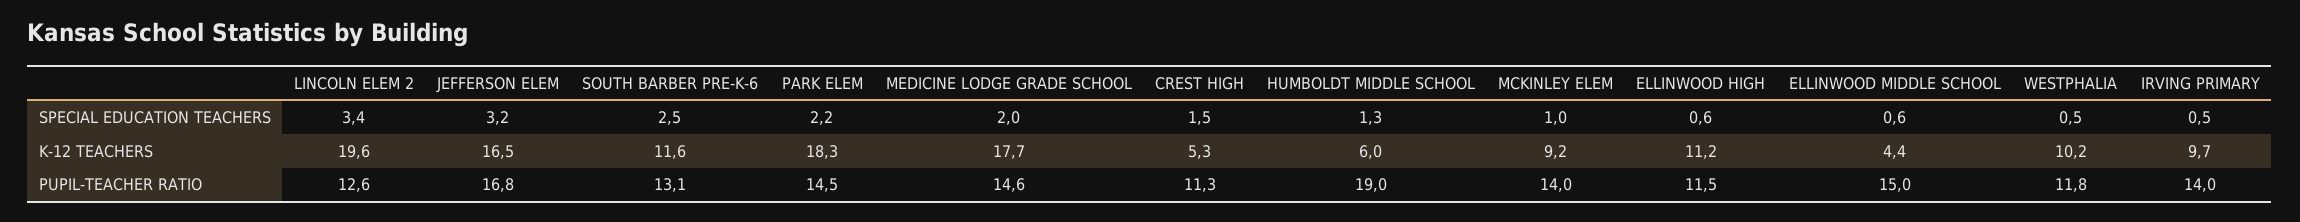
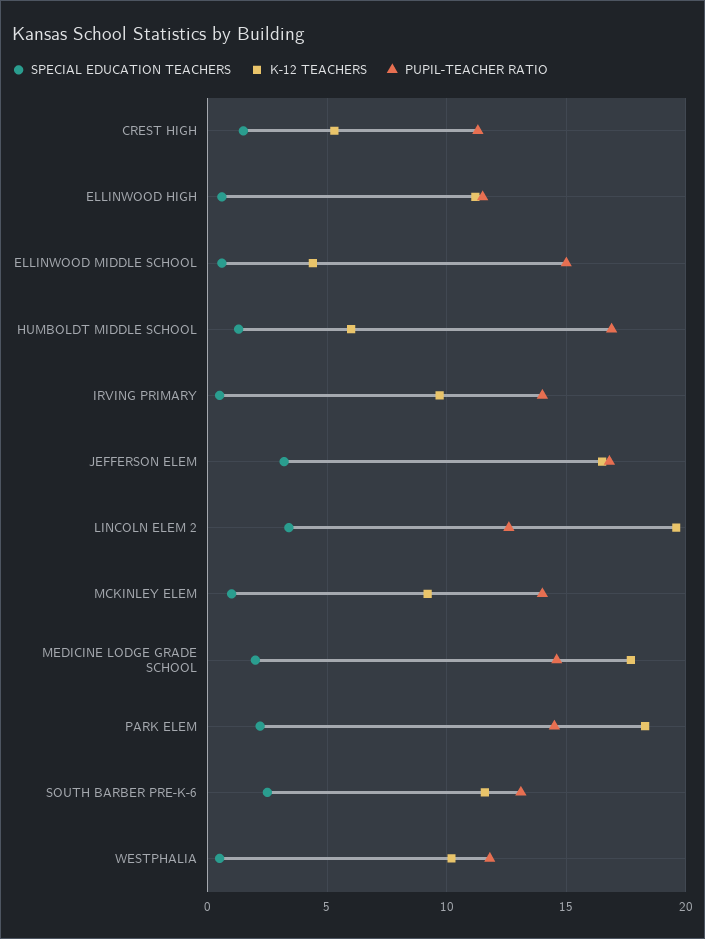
PUPIL-TEACHER RATIO, HUMBOLDT MIDDLE SCHOOL: 19 -> 17

